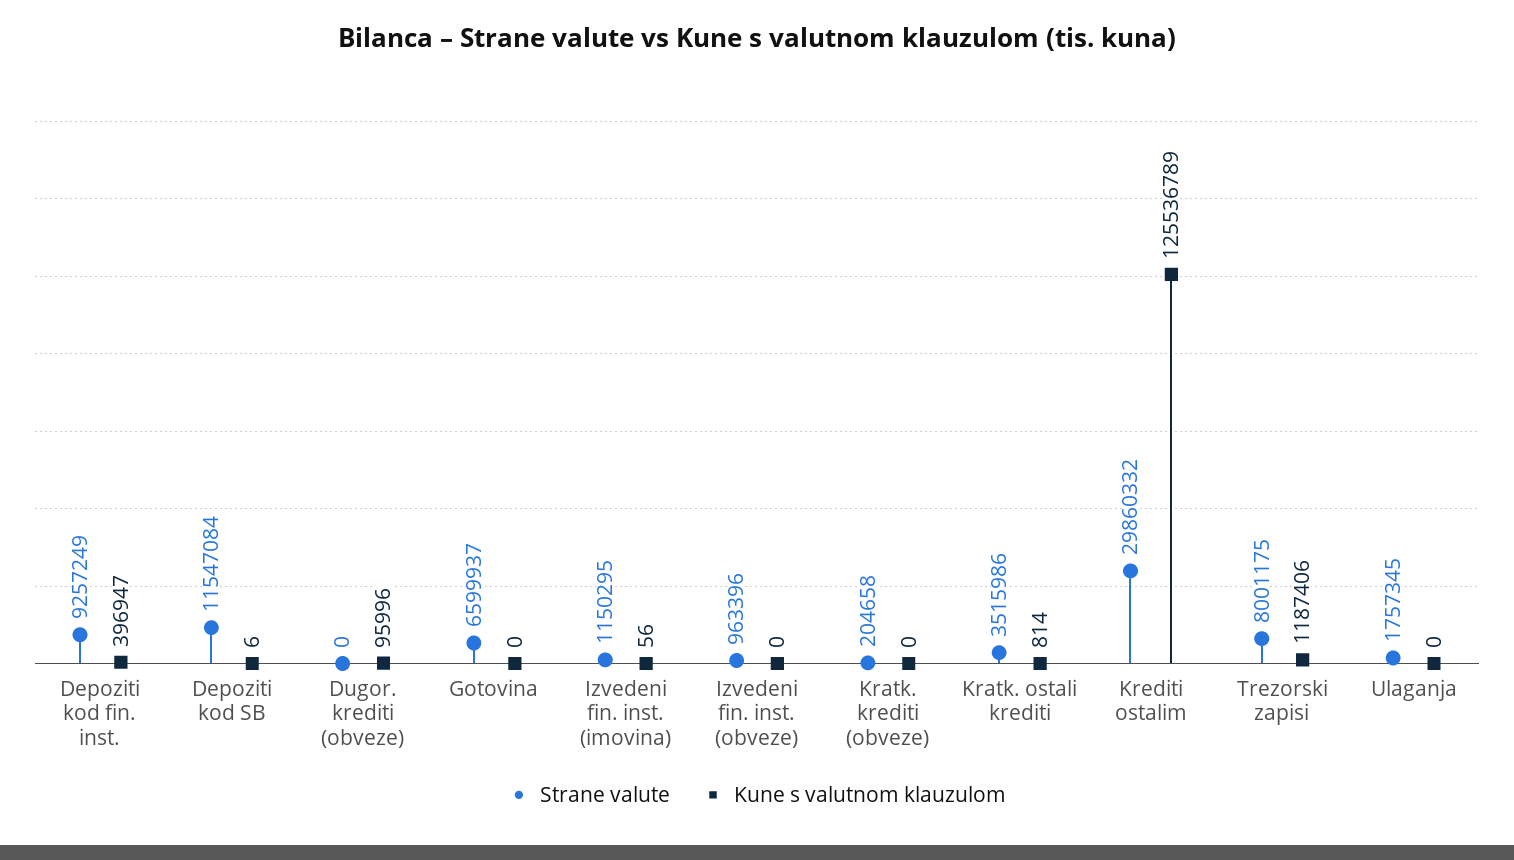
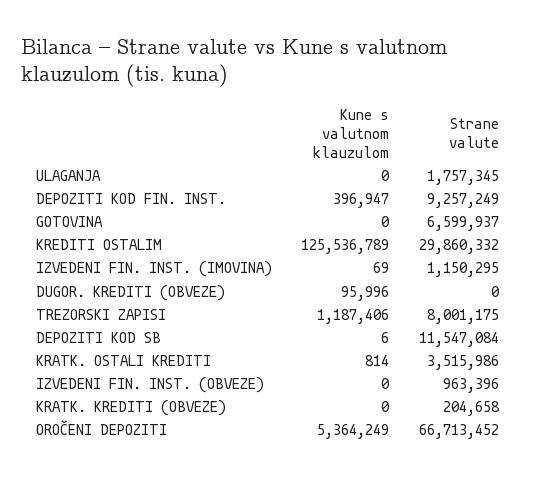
Kune s valutnom klauzulom, Izvedeni fin. inst. (imovina): 56 -> 69
Kune s valutnom klauzulom, OROČENI DEPOZITI: none -> 5364249
Strane valute, OROČENI DEPOZITI: none -> 66713452

